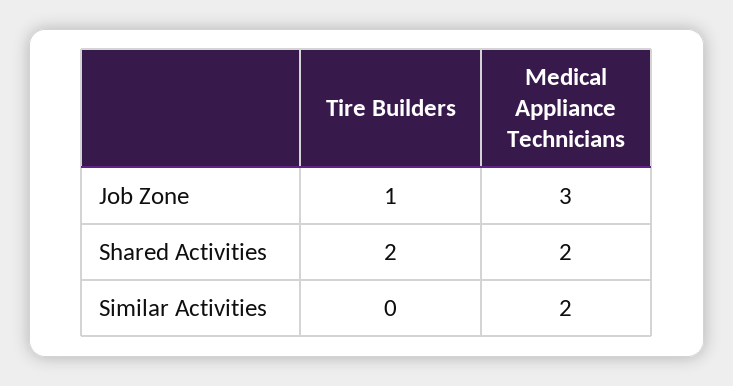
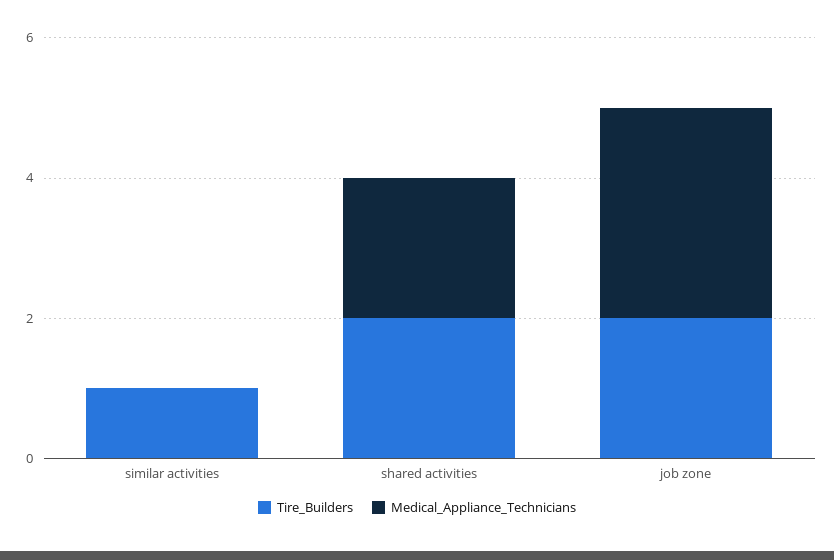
Tire Builders, Job Zone: 1 -> 2
Tire Builders, Similar Activities: 0 -> 1
Medical Appliance Technicians, Similar Activities: 2 -> 0

